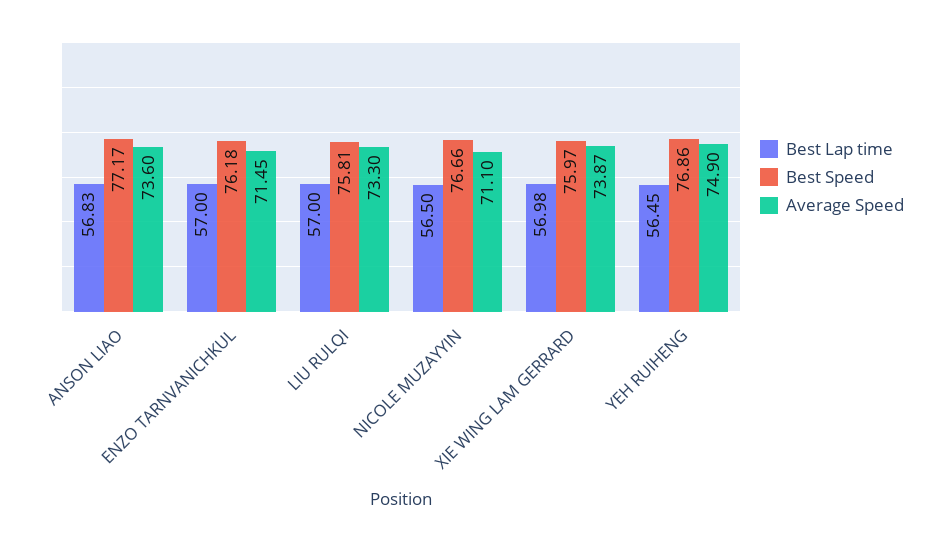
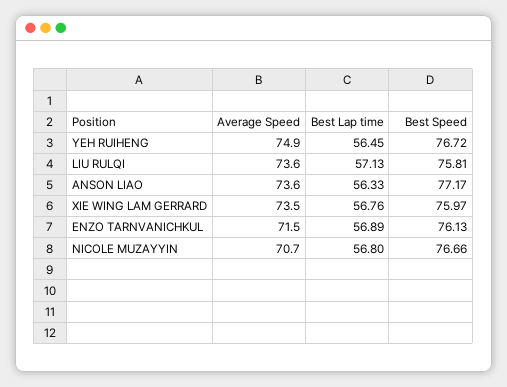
Best Lap time, ANSON LIAO: 56.83 -> 56.33
Best Lap time, ENZO TARNVANICHKUL: 57 -> 56.89
Best Speed, ENZO TARNVANICHKUL: 76.18 -> 76.13
Best Lap time, LIU RULQI: 57 -> 57.13
Average Speed, LIU RULQI: 73.3 -> 73.6
Best Lap time, NICOLE MUZAYYIN: 56.5 -> 56.8
Average Speed, NICOLE MUZAYYIN: 71.1 -> 70.7
Best Lap time, XIE WING LAM GERRARD: 56.98 -> 56.76
Average Speed, XIE WING LAM GERRARD: 73.87 -> 73.5
Best Speed, YEH RUIHENG: 76.86 -> 76.72

